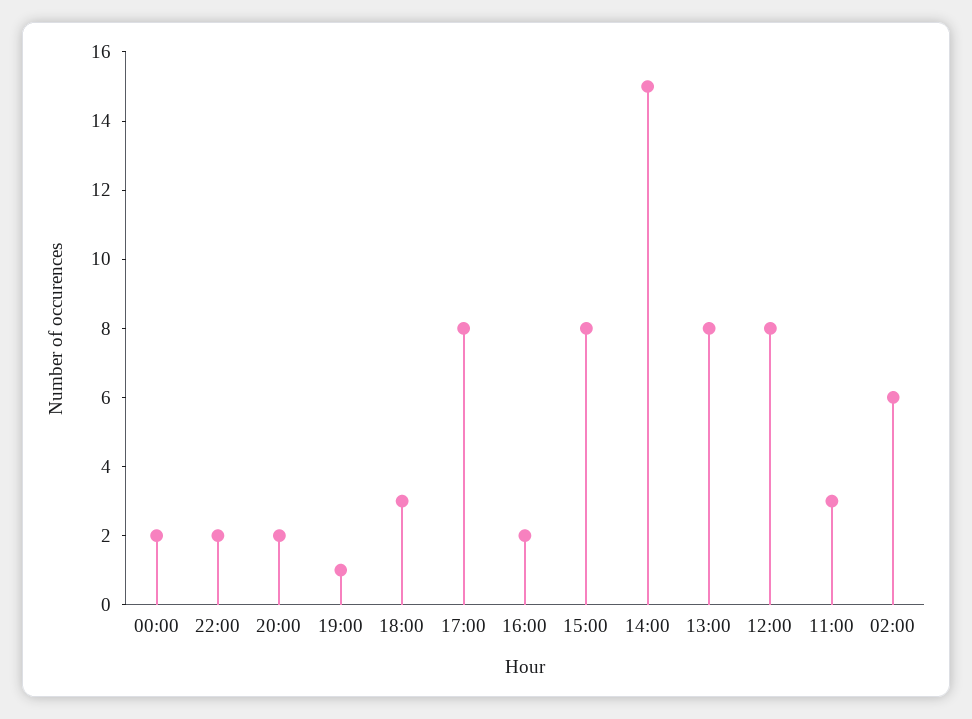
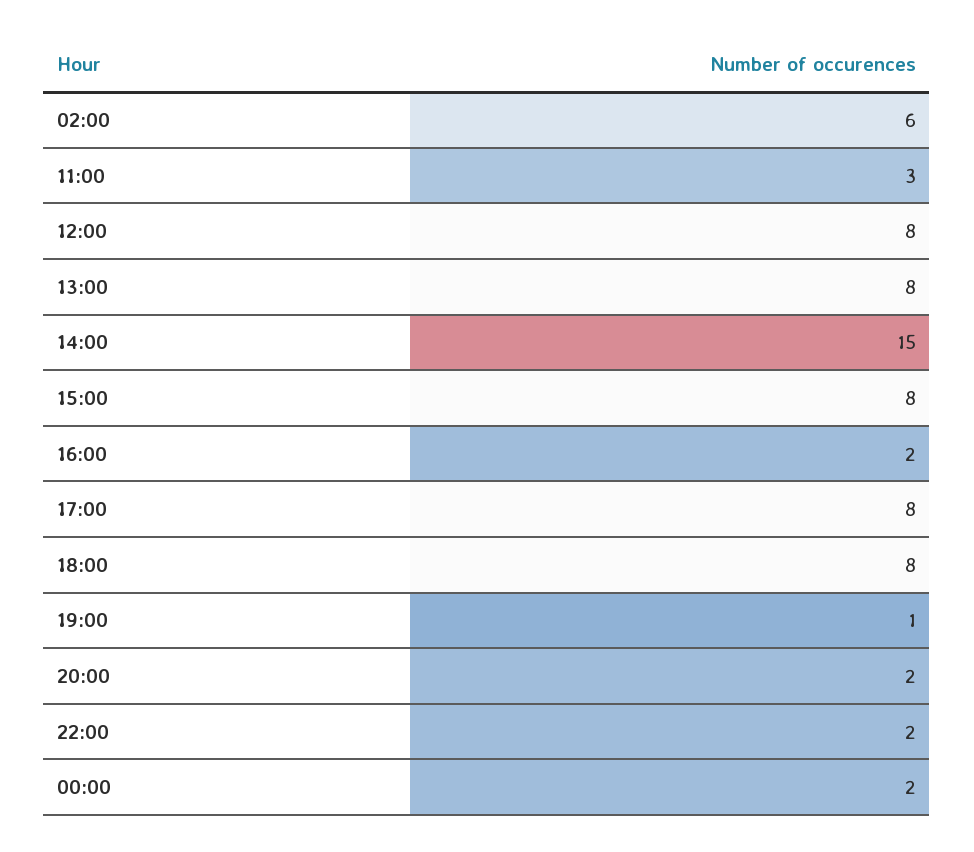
18:00: 3 -> 8

